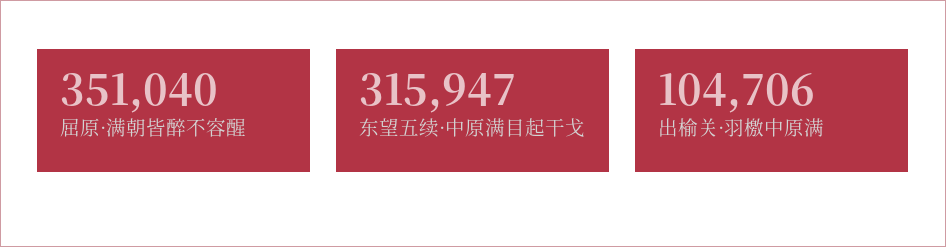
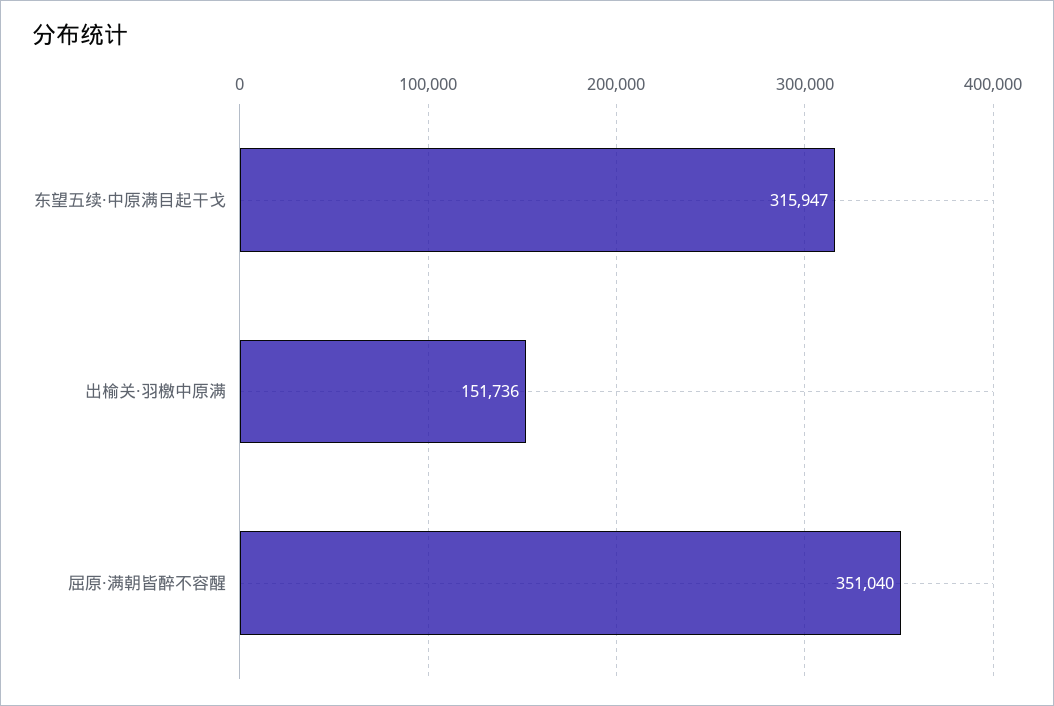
出榆关·羽檄中原满: 104706 -> 151736

